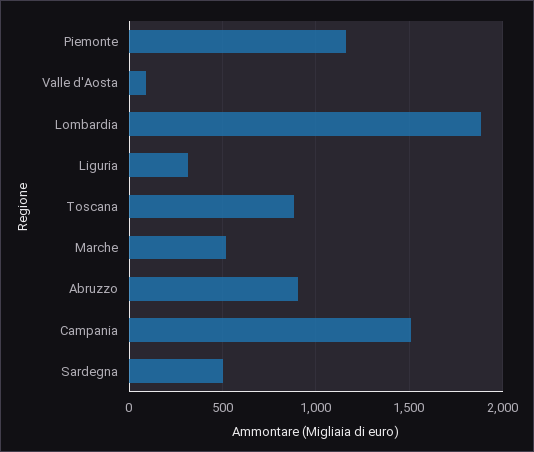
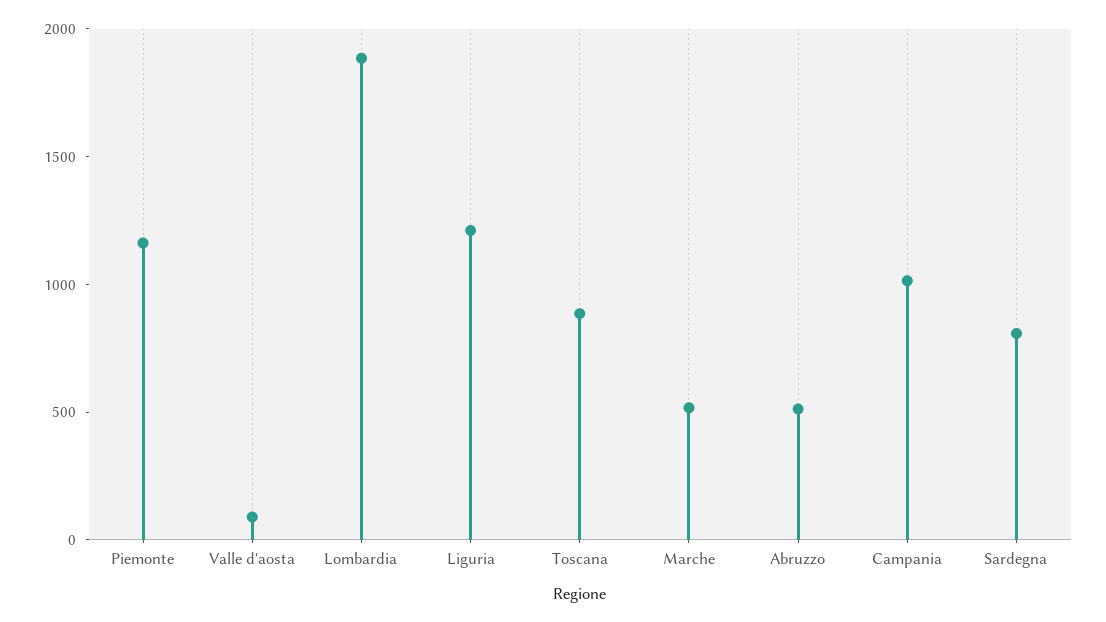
Liguria: 300 -> 1200
Abruzzo: 900 -> 500
Campania: 1500 -> 1000
Sardegna: 500 -> 800

